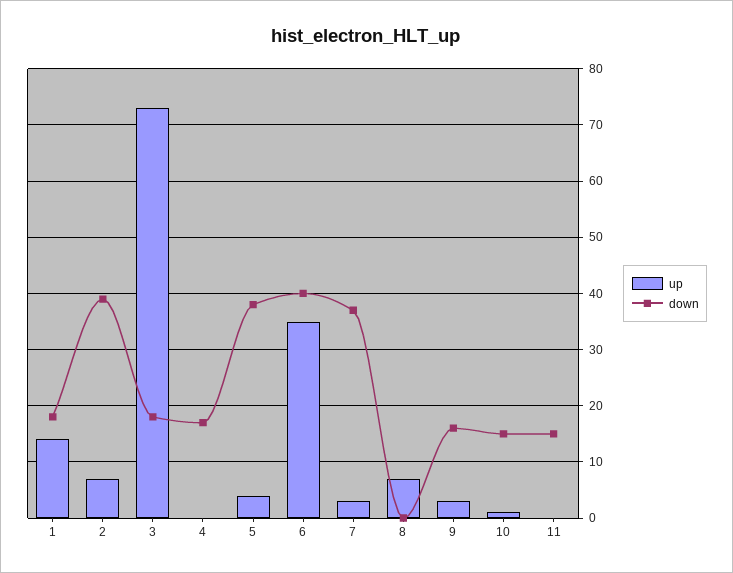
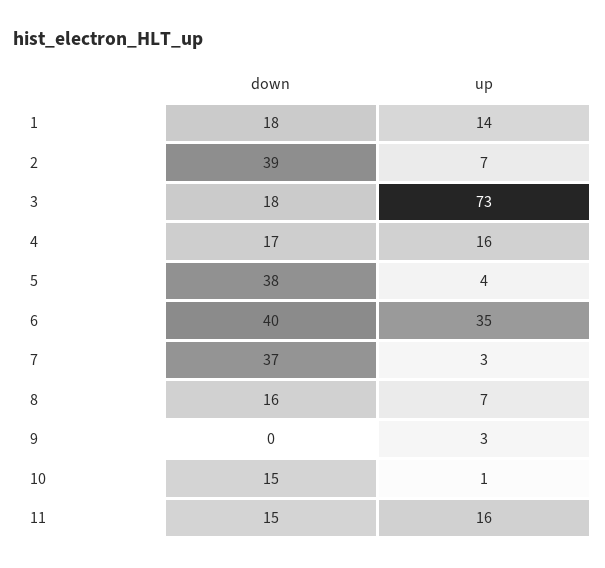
up, 4: 0 -> 16
down, 8: 0 -> 16
down, 9: 15 -> 0
up, 11: 0 -> 16

